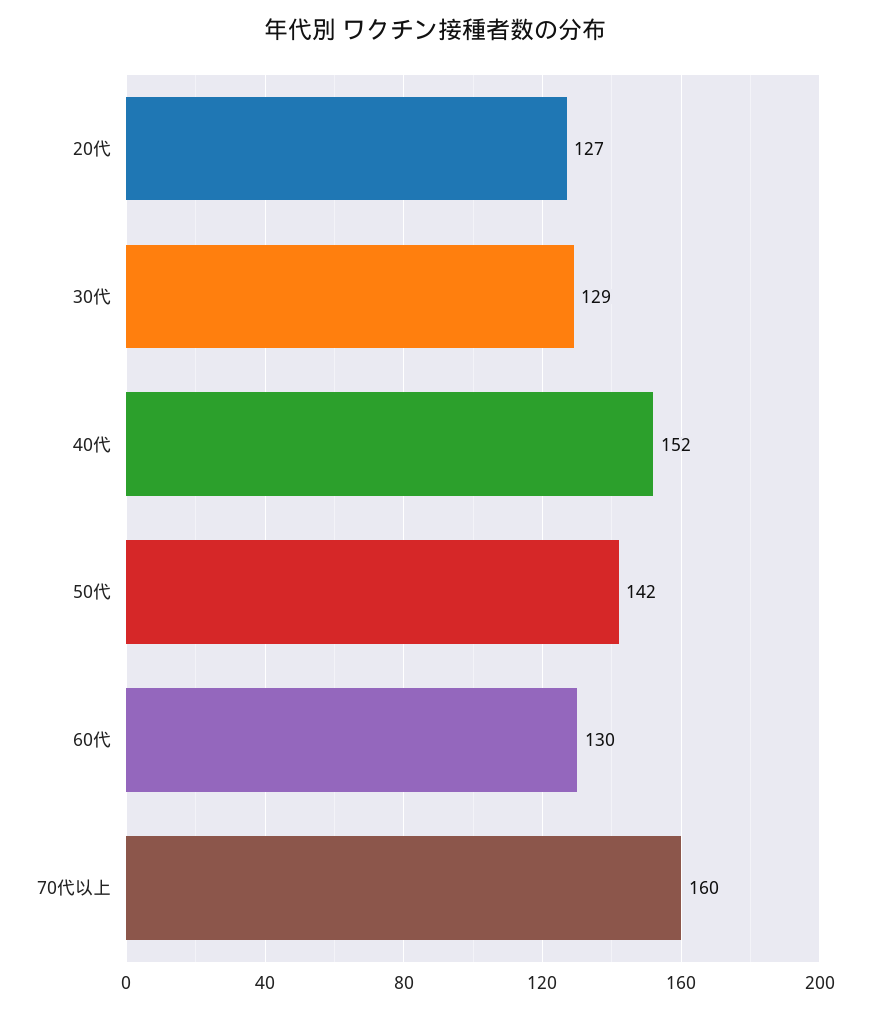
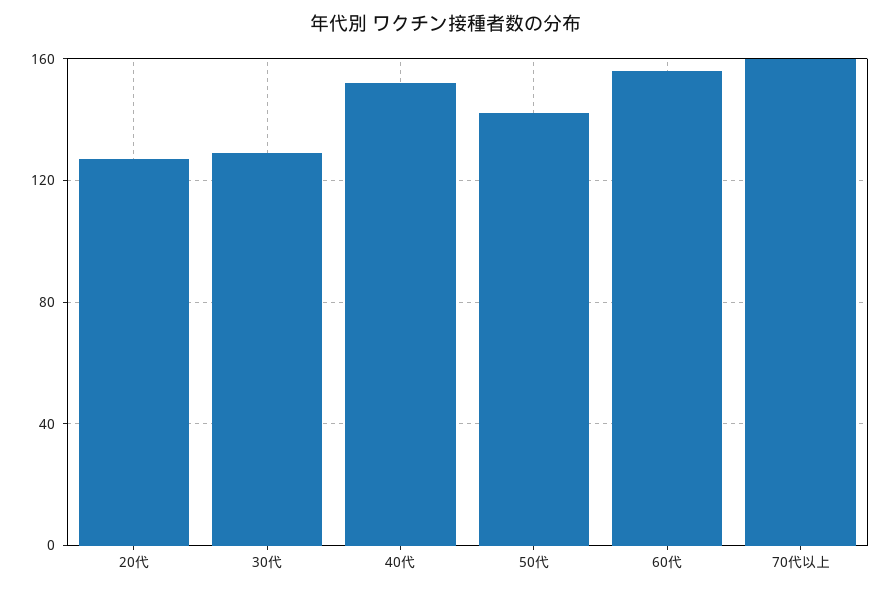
60代: 130 -> 155

